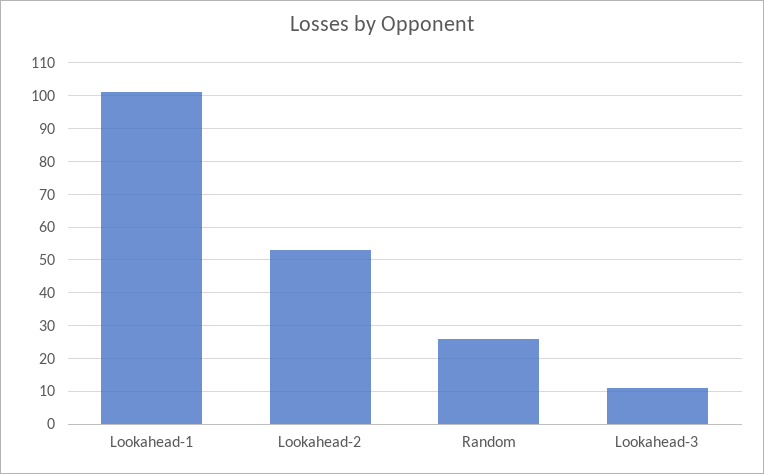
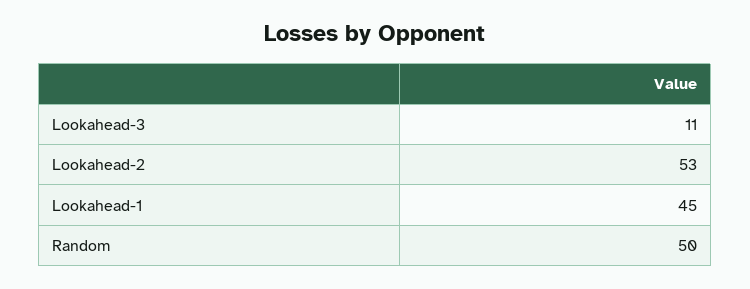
Lookahead-1: 100 -> 45
Random: 25 -> 50

